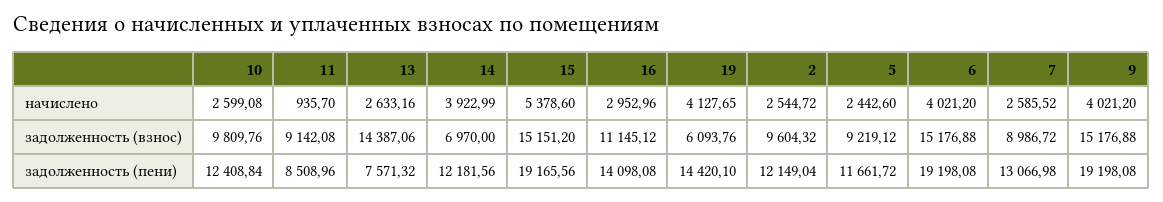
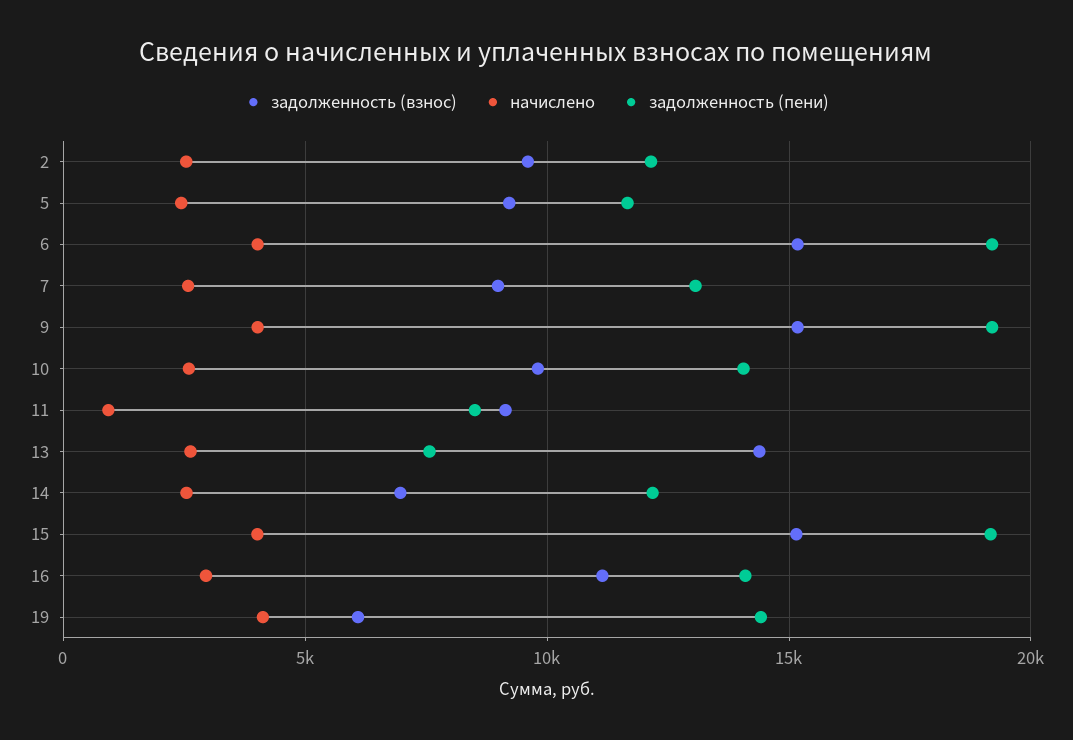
начислено, 14: 3922.99 -> 2500
начислено, 15: 5378.6 -> 4000
задолженность (пени), 10: 12408.84 -> 14000

